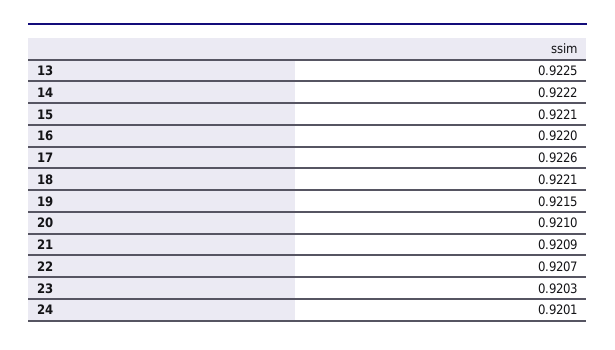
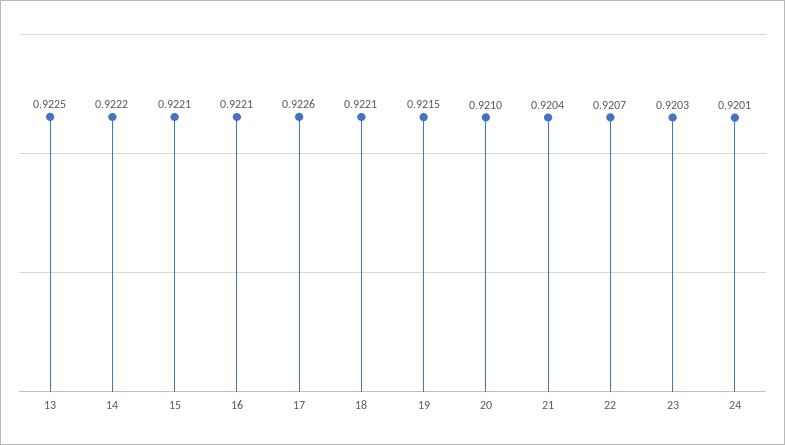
16: 0.922 -> 0.9221
21: 0.9209 -> 0.9204

